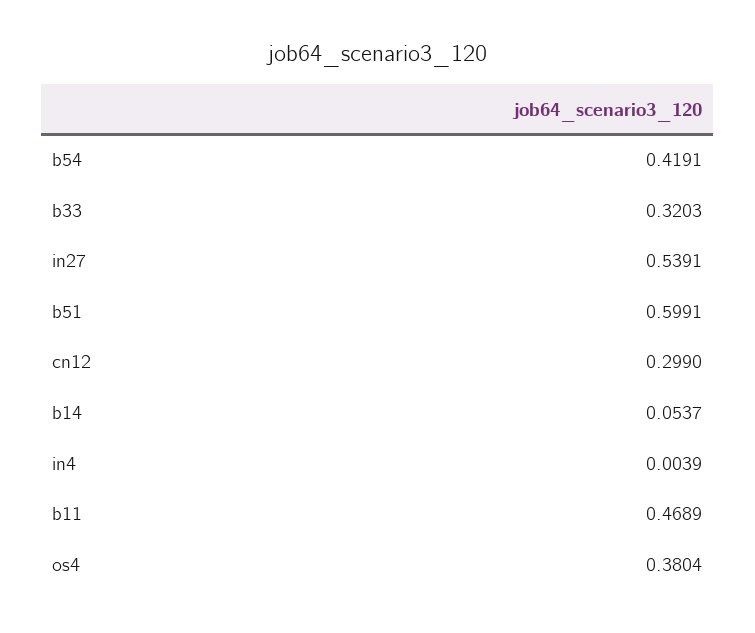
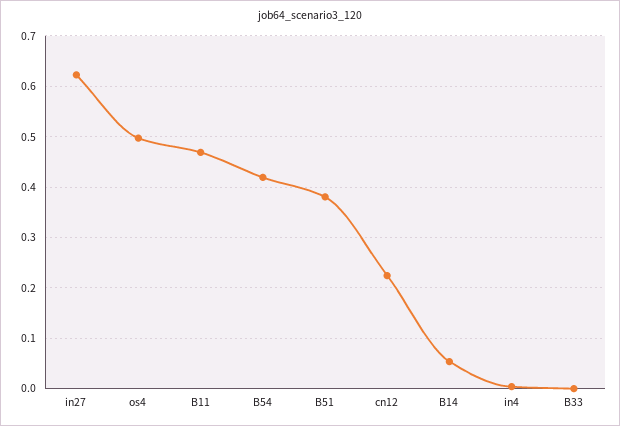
b33: 0.3203 -> 0
in27: 0.5391 -> 0.62
b51: 0.5991 -> 0.38
cn12: 0.299 -> 0.22
os4: 0.3804 -> 0.5

